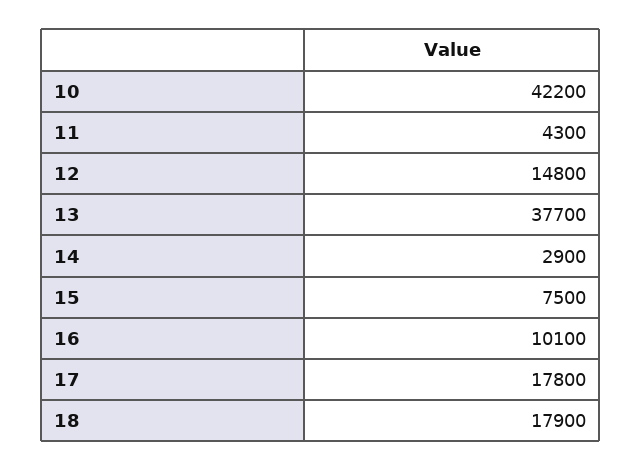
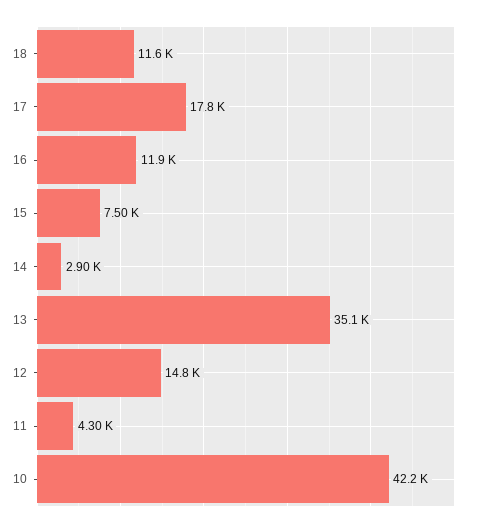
13: 37700 -> 35100
16: 10100 -> 11900
18: 17900 -> 11600

